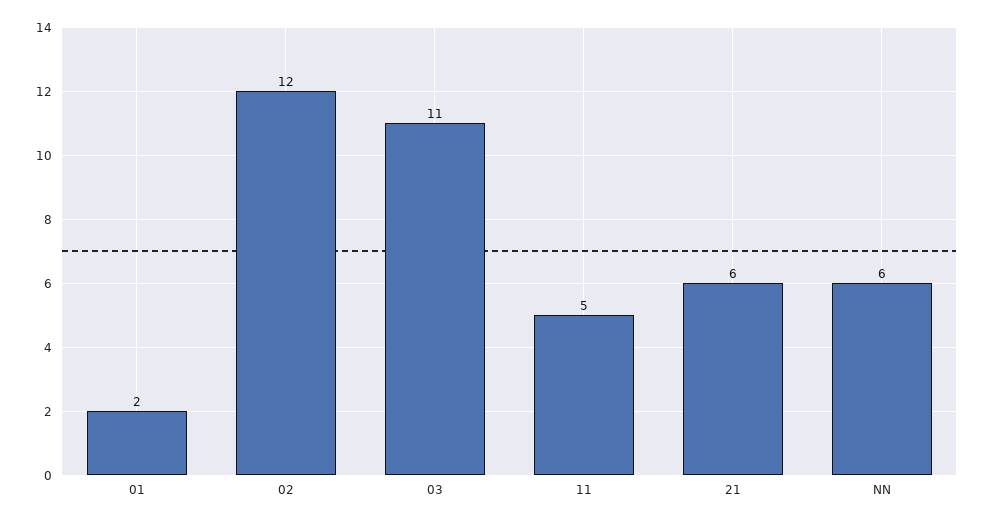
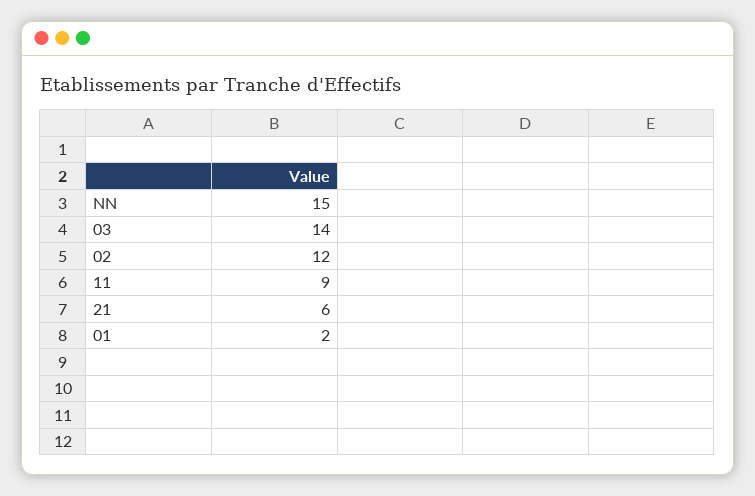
03: 11 -> 14
11: 5 -> 9
NN: 6 -> 15

